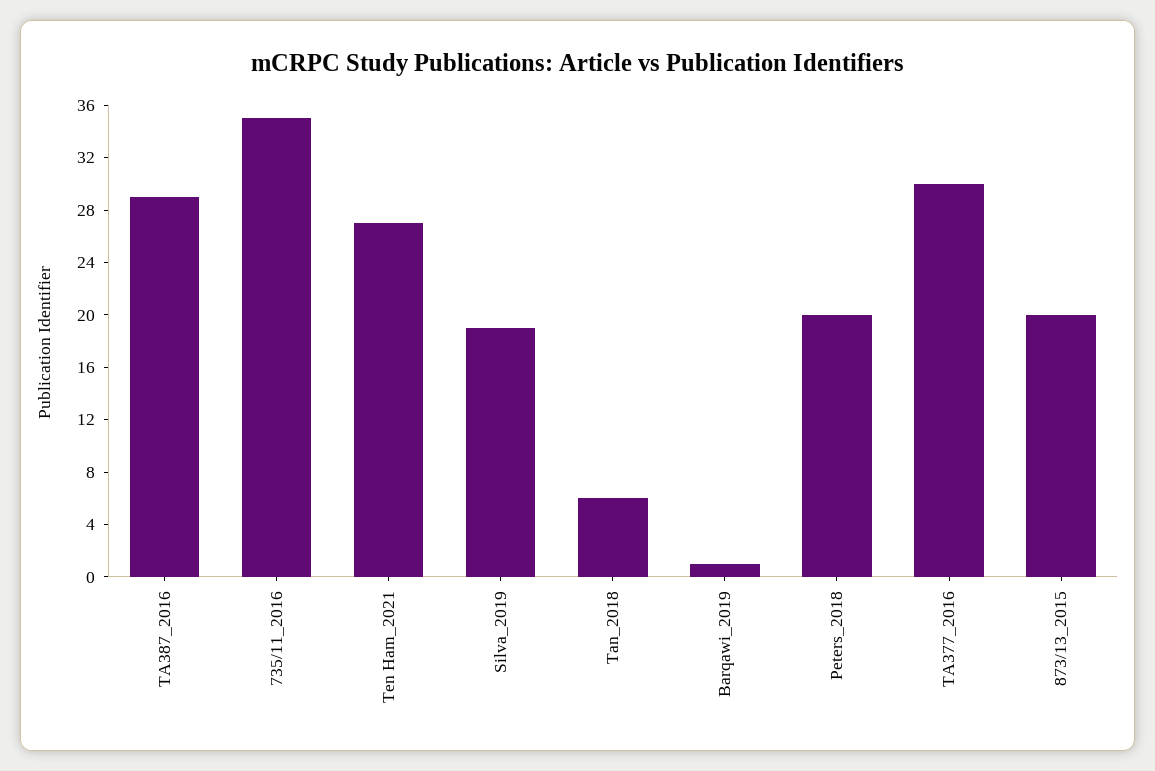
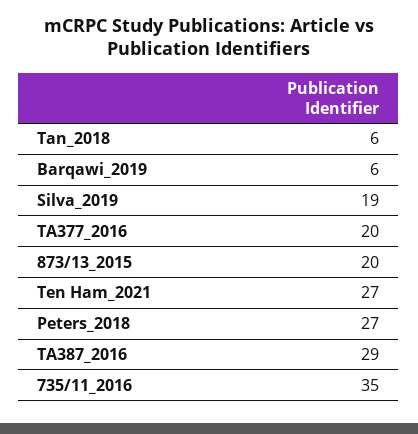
Barqawi_2019: 1 -> 6
Peters_2018: 20 -> 27
TA377_2016: 30 -> 20

